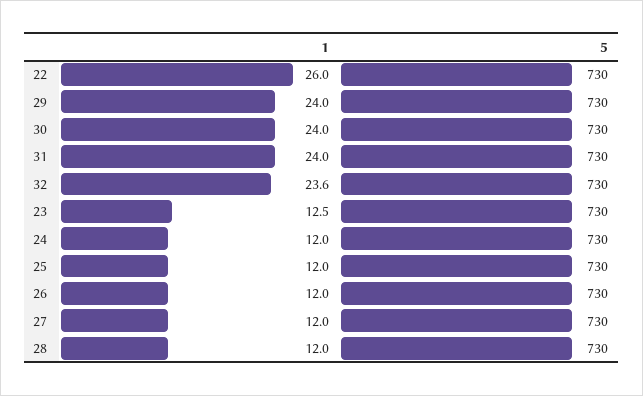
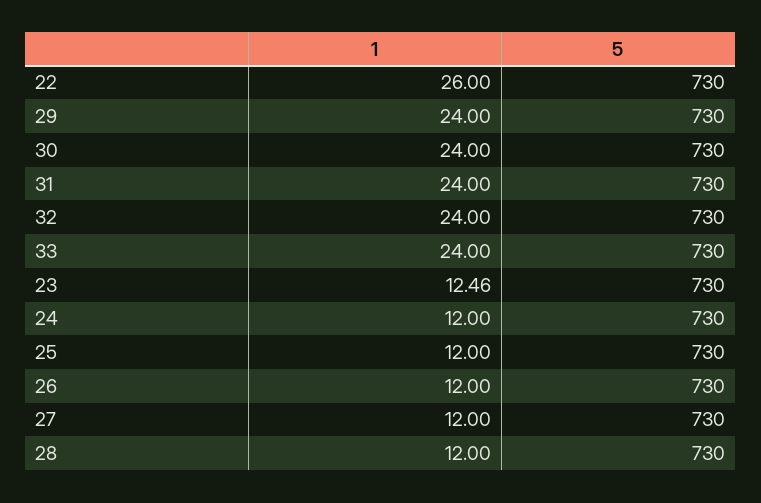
1, 32: 23.6 -> 24
1, 33: none -> 24
5, 33: none -> 730

